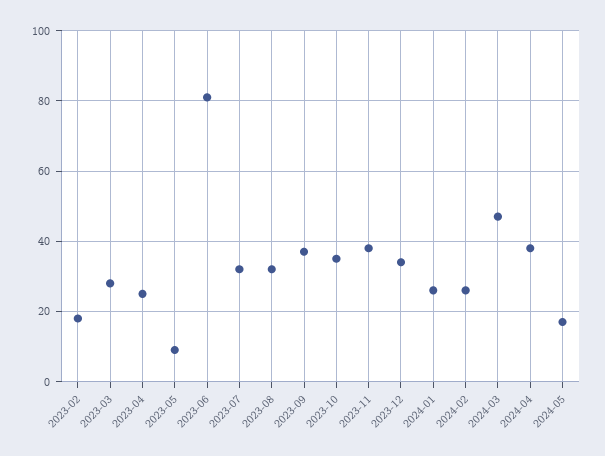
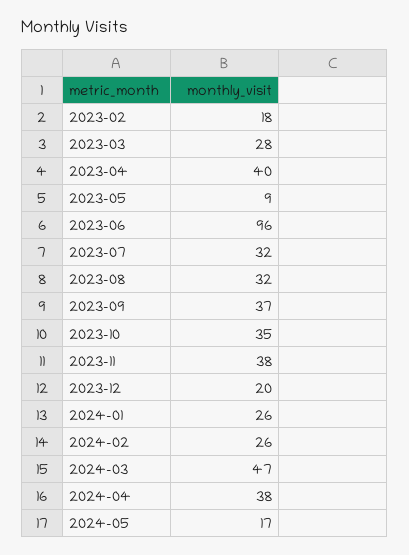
2023-04: 25 -> 40
2023-06: 80 -> 96
2023-12: 35 -> 20

